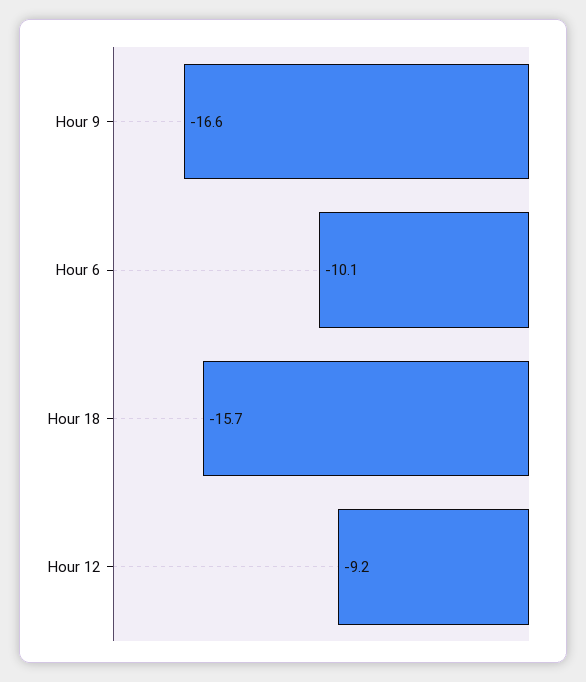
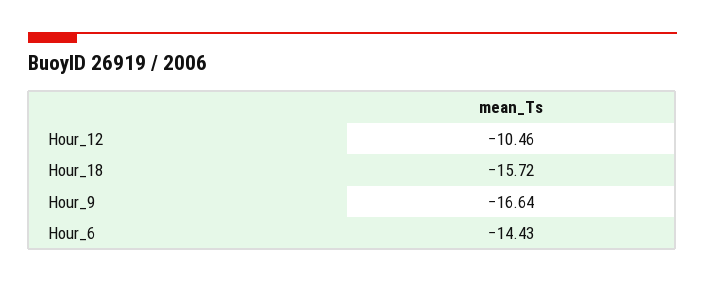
Hour 6: -10.1 -> -14.43
Hour 12: -9.2 -> -10.46

